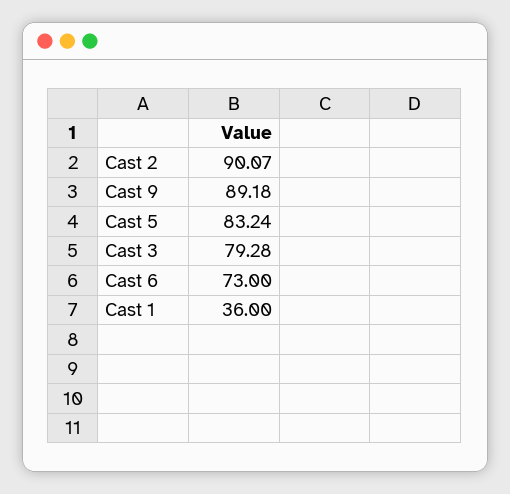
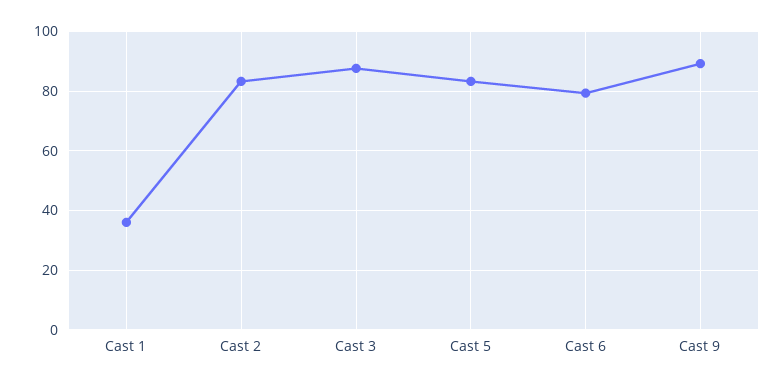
Cast 2: 90.07 -> 82.5
Cast 3: 79.28 -> 87.5
Cast 6: 73 -> 80

